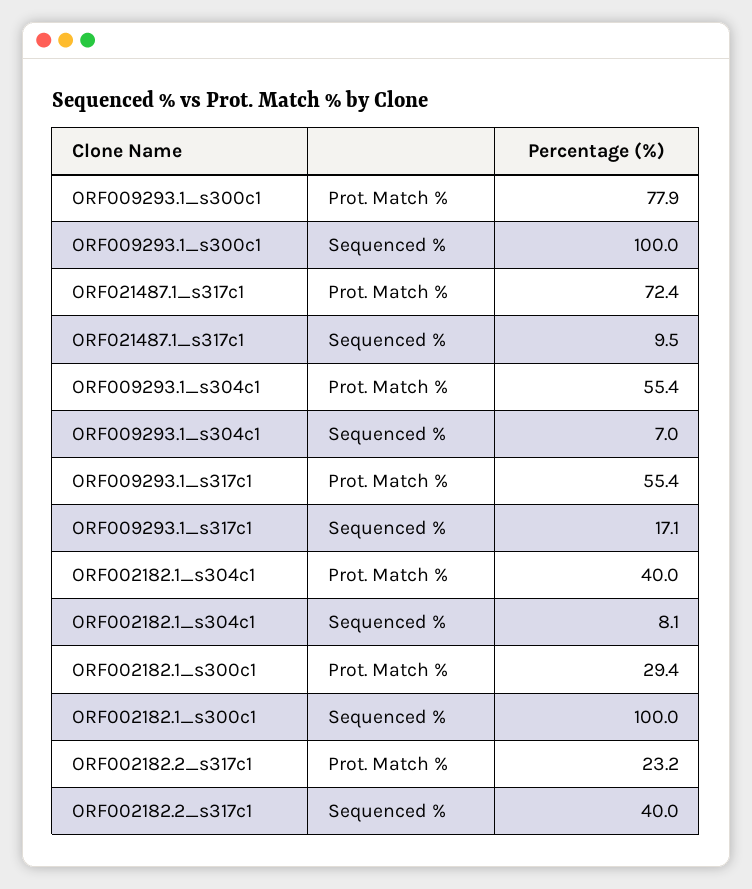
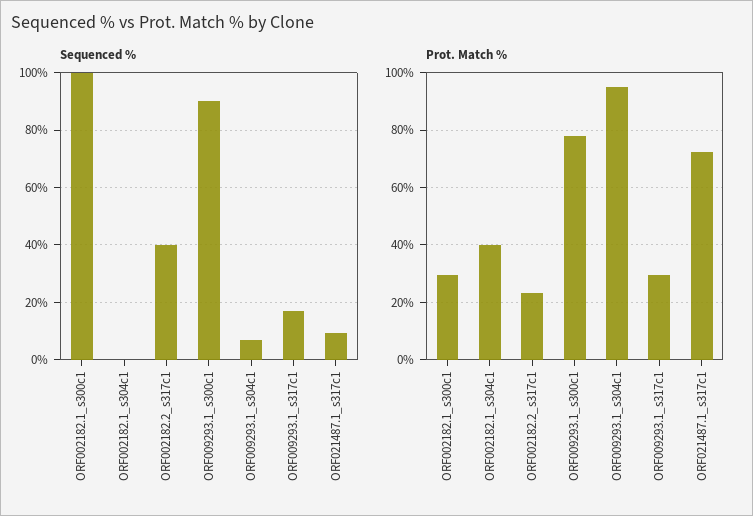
Sequenced %, ORF009293.1_s300c1: 100 -> 90
Prot. Match %, ORF009293.1_s304c1: 55.4 -> 95
Prot. Match %, ORF009293.1_s317c1: 55.4 -> 30
Sequenced %, ORF002182.1_s304c1: 8.1 -> 0

